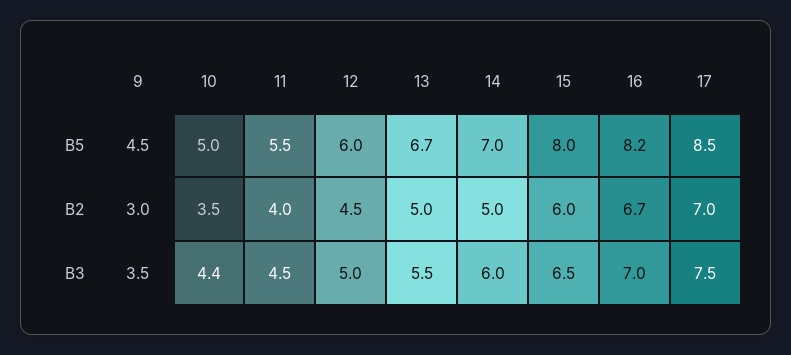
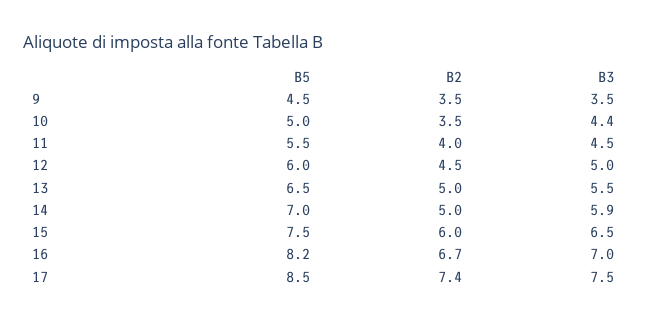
13, B5: 6.7 -> 6.5
15, B5: 8 -> 7.5
9, B2: 3 -> 3.5
17, B2: 7 -> 7.4
14, B3: 6 -> 5.9

